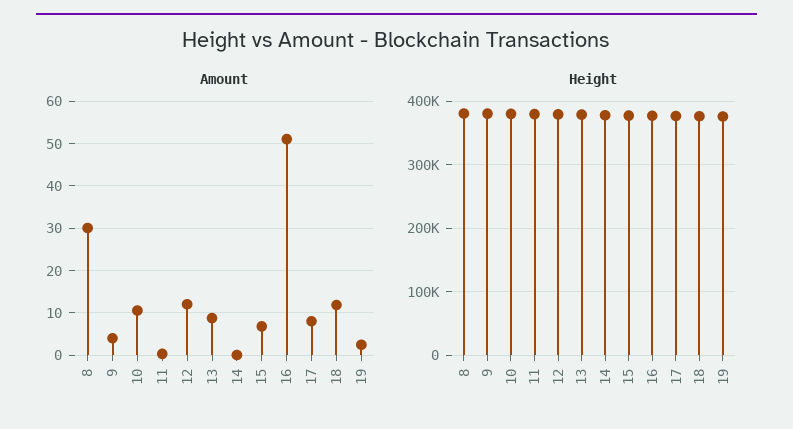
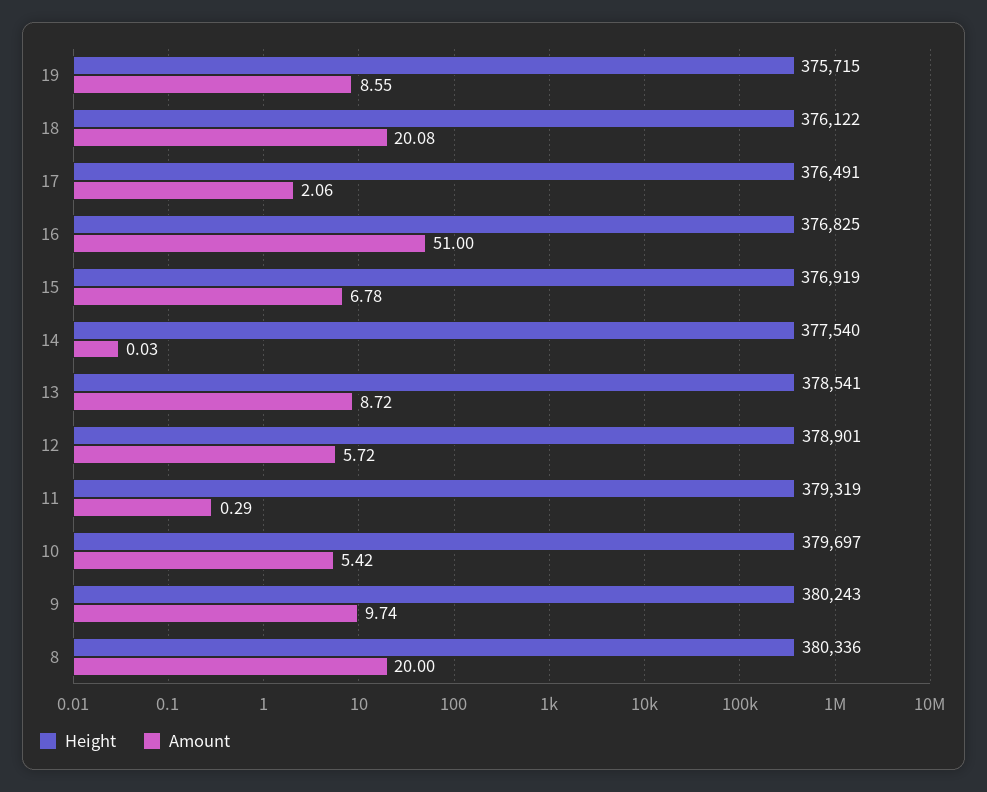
Amount, 8: 30 -> 20
Amount, 9: 4 -> 9.74
Amount, 10: 10 -> 5.42
Amount, 12: 12 -> 5.72
Amount, 17: 8 -> 2.06
Amount, 18: 12 -> 20.08
Amount, 19: 2 -> 8.55

